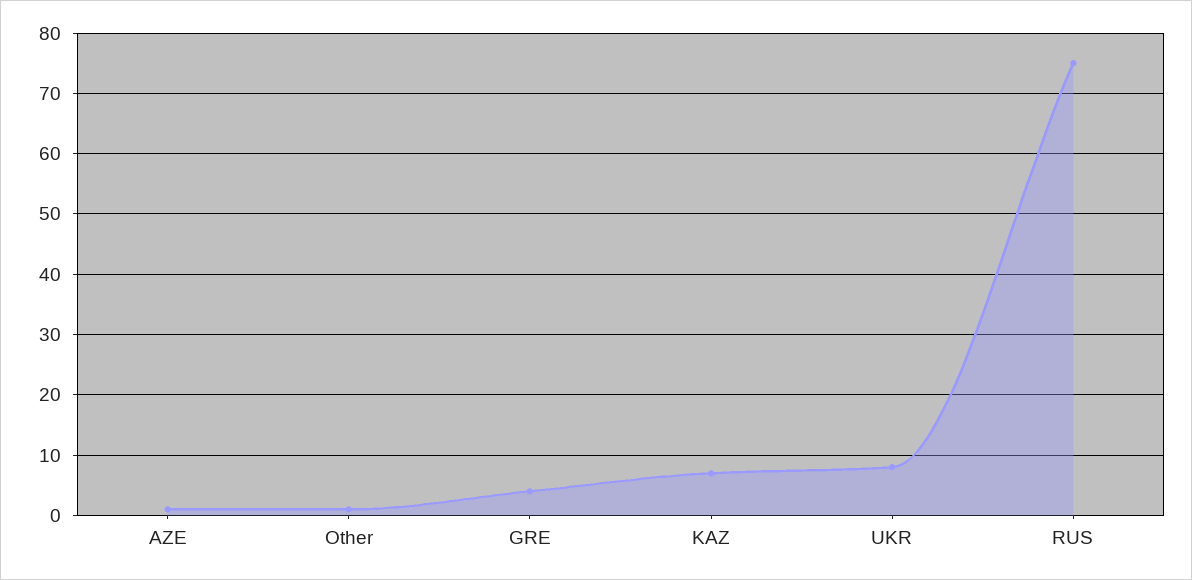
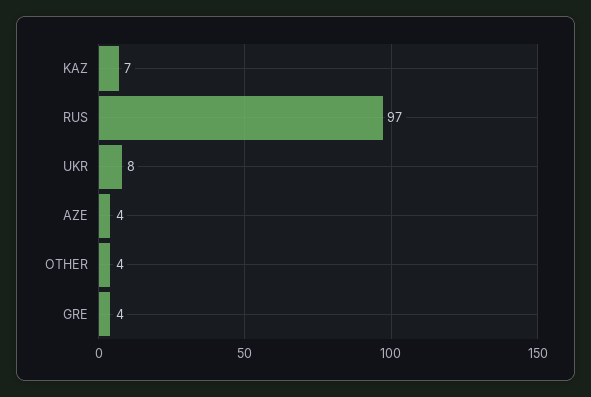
AZE: 1 -> 4
Other: 1 -> 4
RUS: 75 -> 97

